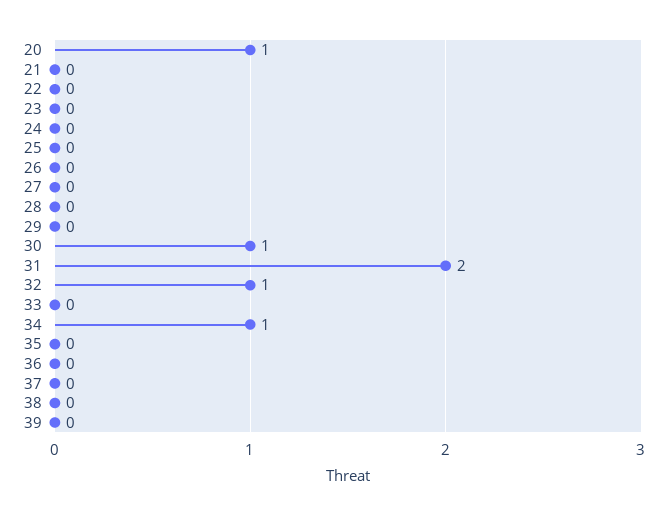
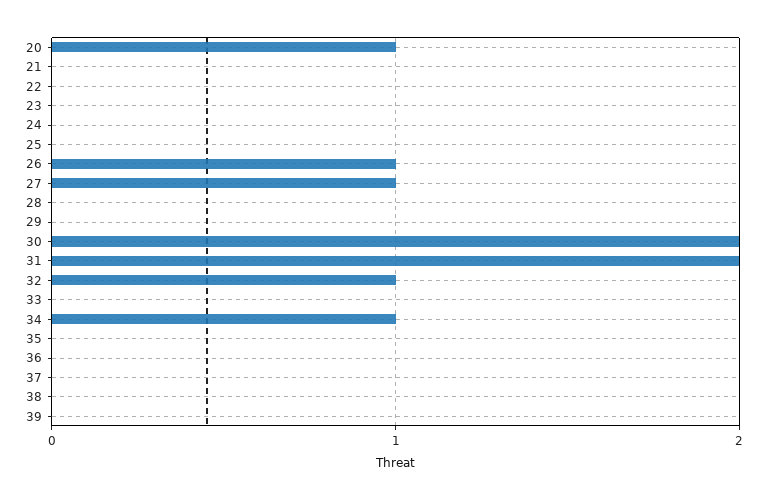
26: 0 -> 1
27: 0 -> 1
30: 1 -> 2

